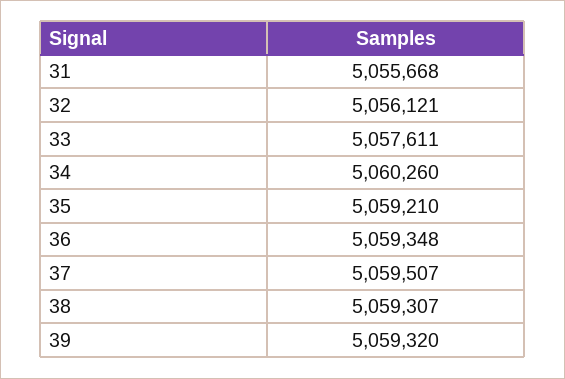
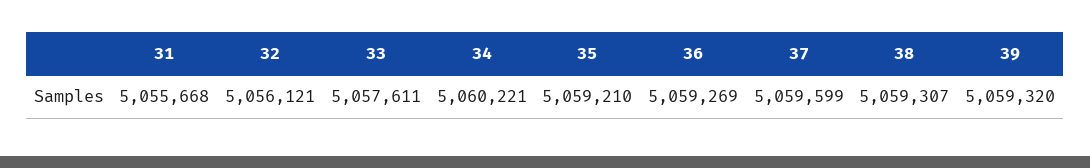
34: 5060260 -> 5060221
36: 5059348 -> 5059269
37: 5059507 -> 5059599

